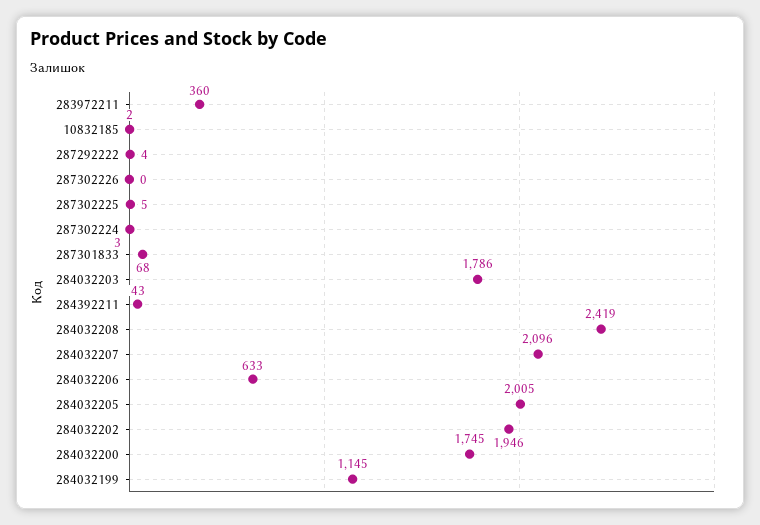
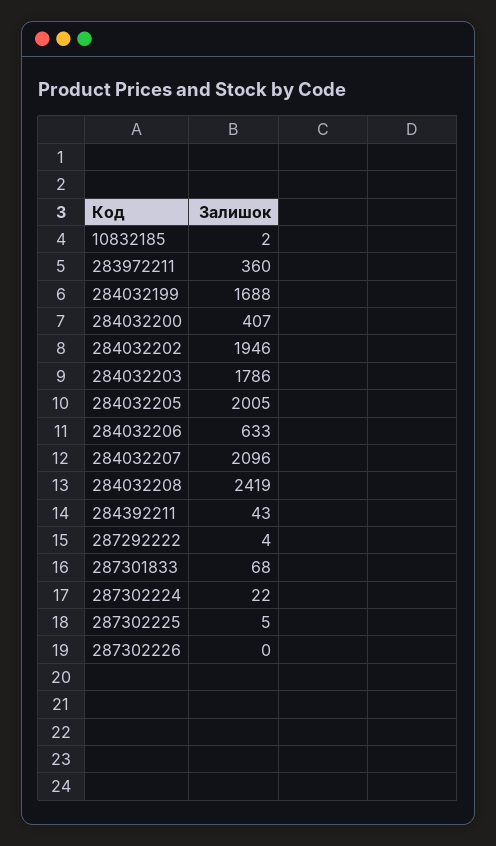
287302224: 3 -> 22
284032200: 1745 -> 407
284032199: 1145 -> 1688

